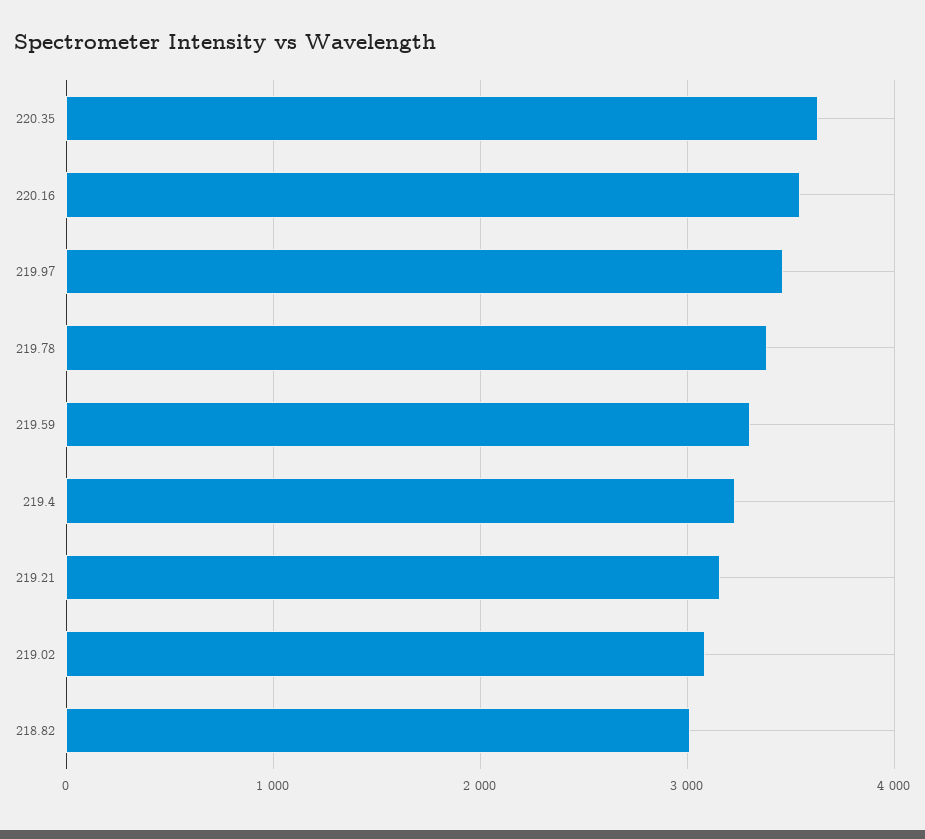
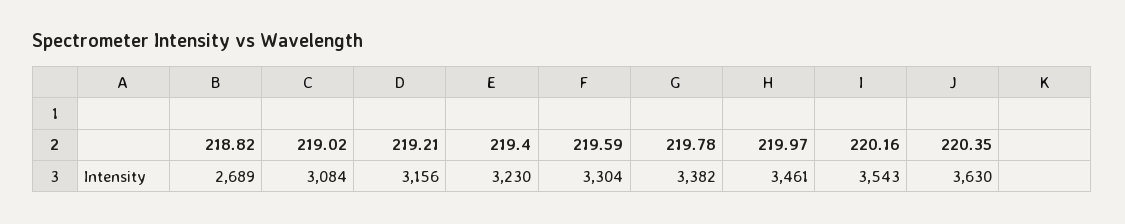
218.82: 3000 -> 2689

